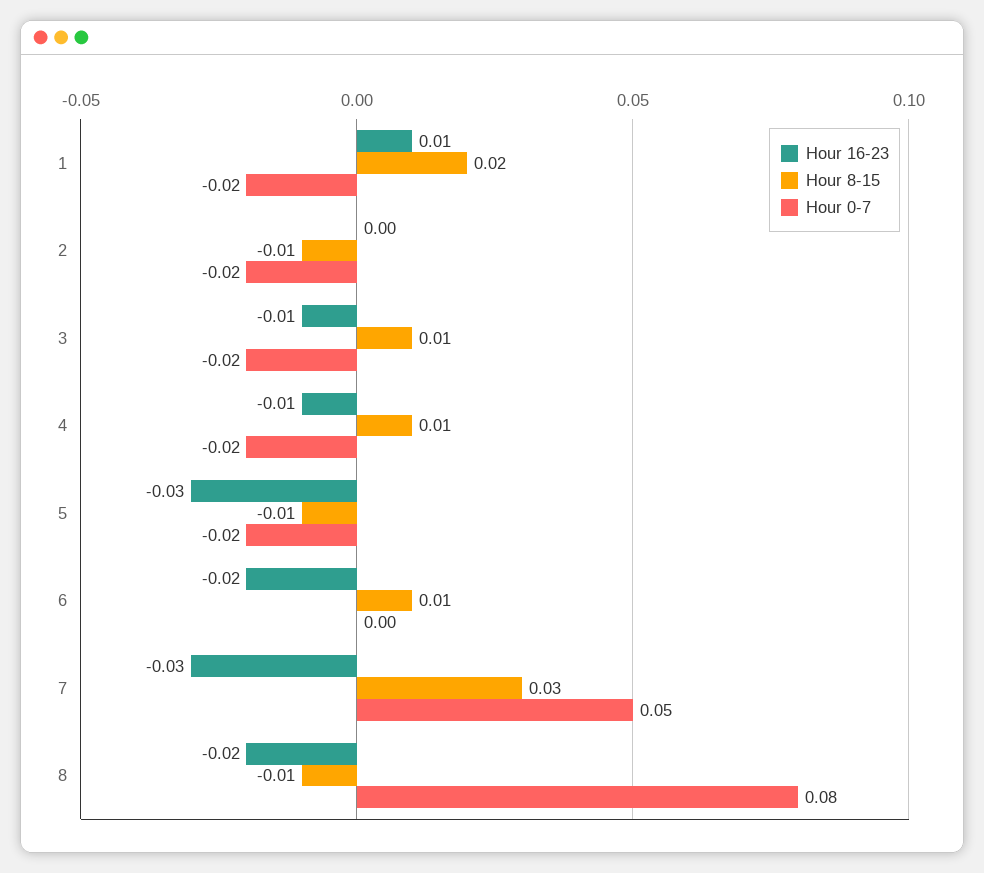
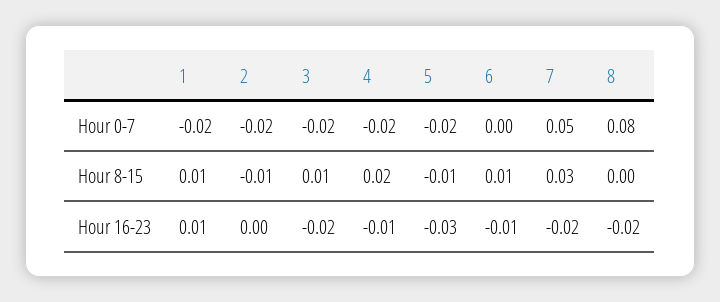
Hour 8-15, 1: 0.02 -> 0.01
Hour 16-23, 3: -0.01 -> -0.02
Hour 8-15, 4: 0.01 -> 0.02
Hour 16-23, 6: -0.02 -> -0.01
Hour 16-23, 7: -0.03 -> -0.02
Hour 8-15, 8: -0.01 -> 0

